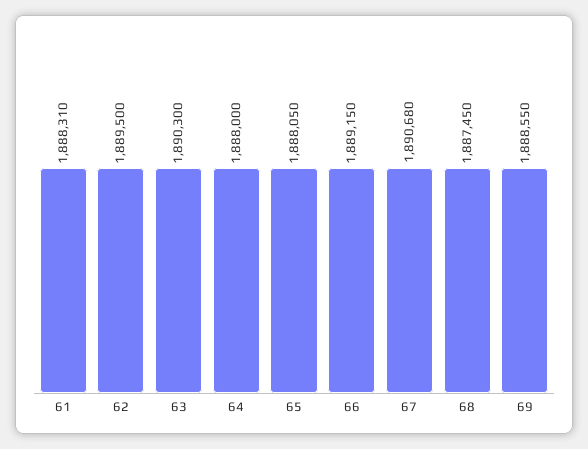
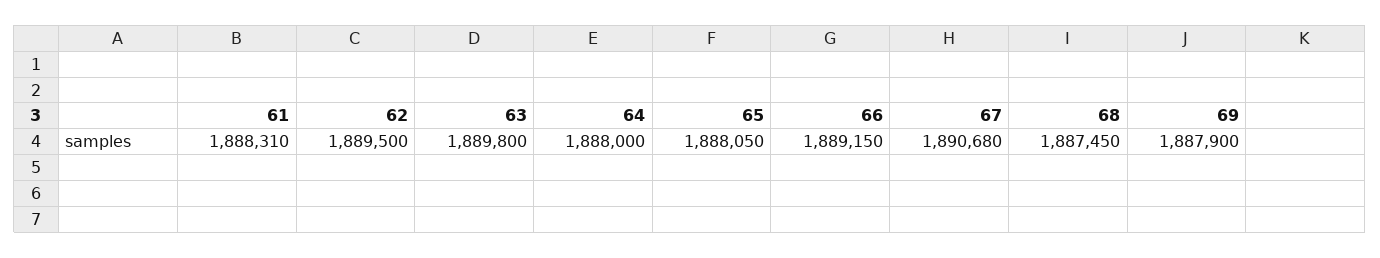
63: 1890300 -> 1889800
69: 1888550 -> 1887900

